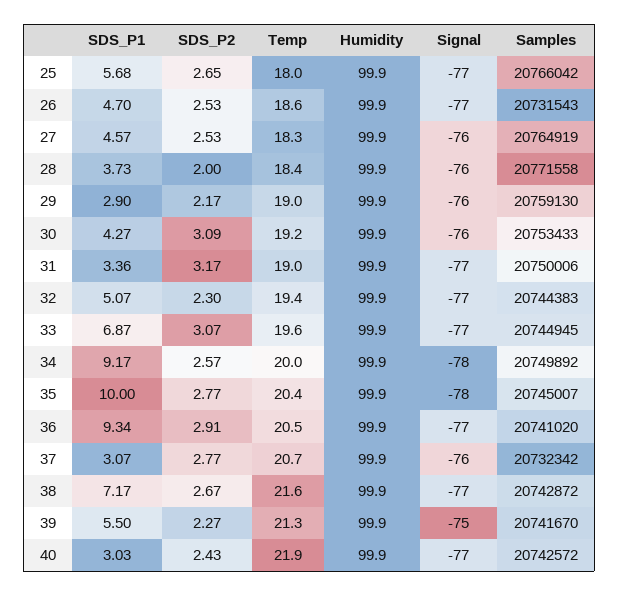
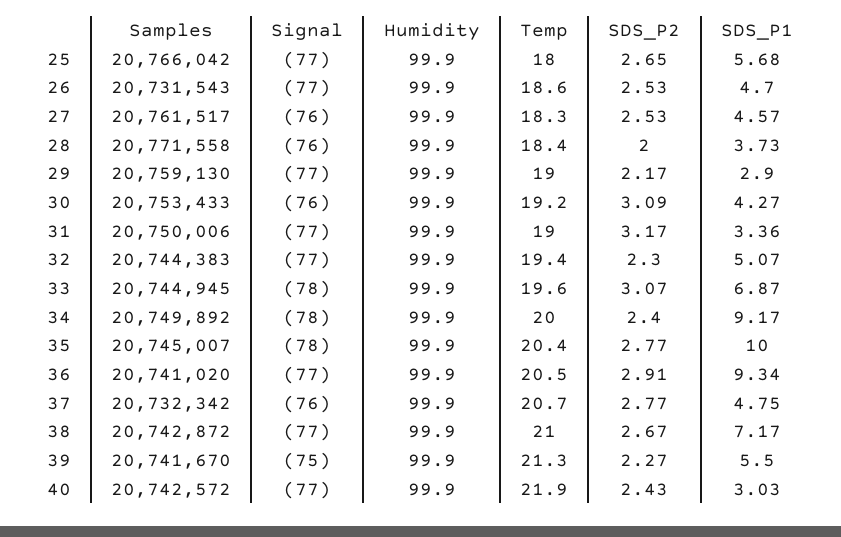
Samples, 27: 20764919 -> 20761517
Signal, 29: -76 -> -77
Signal, 33: -77 -> -78
SDS_P2, 34: 2.57 -> 2.4
SDS_P1, 37: 3.07 -> 4.75
Temp, 38: 21.6 -> 21

